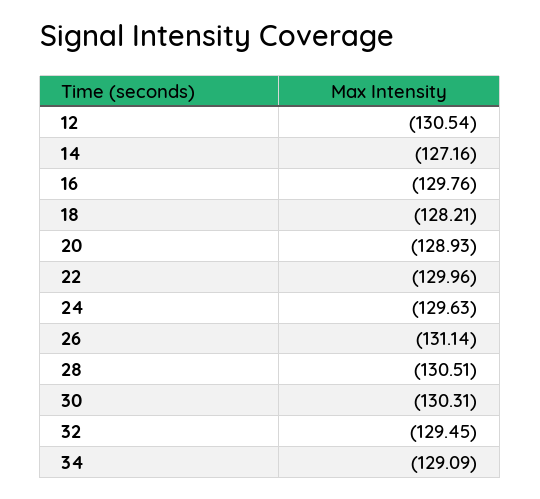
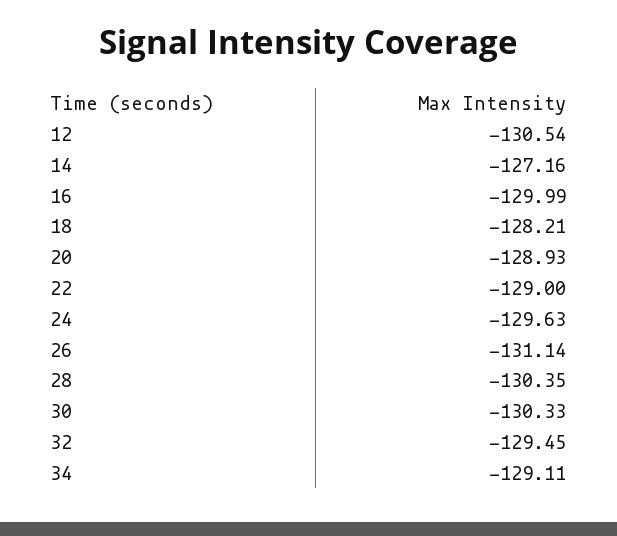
16: -129.76 -> -129.99
22: -129.96 -> -129
28: -130.51 -> -130.35
30: -130.31 -> -130.33
34: -129.09 -> -129.11

